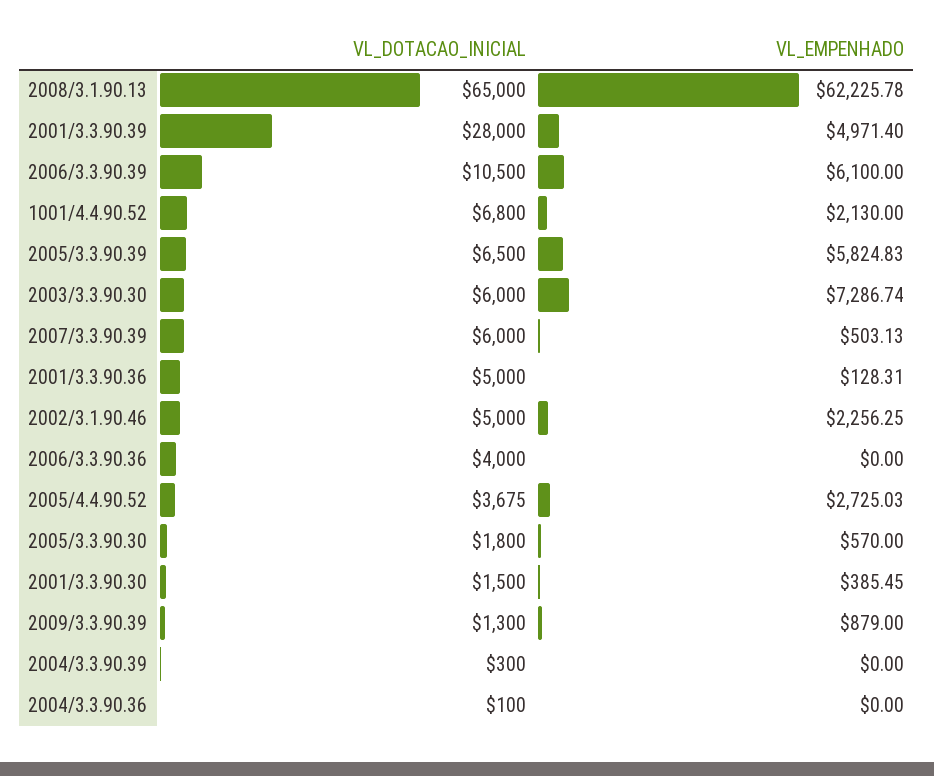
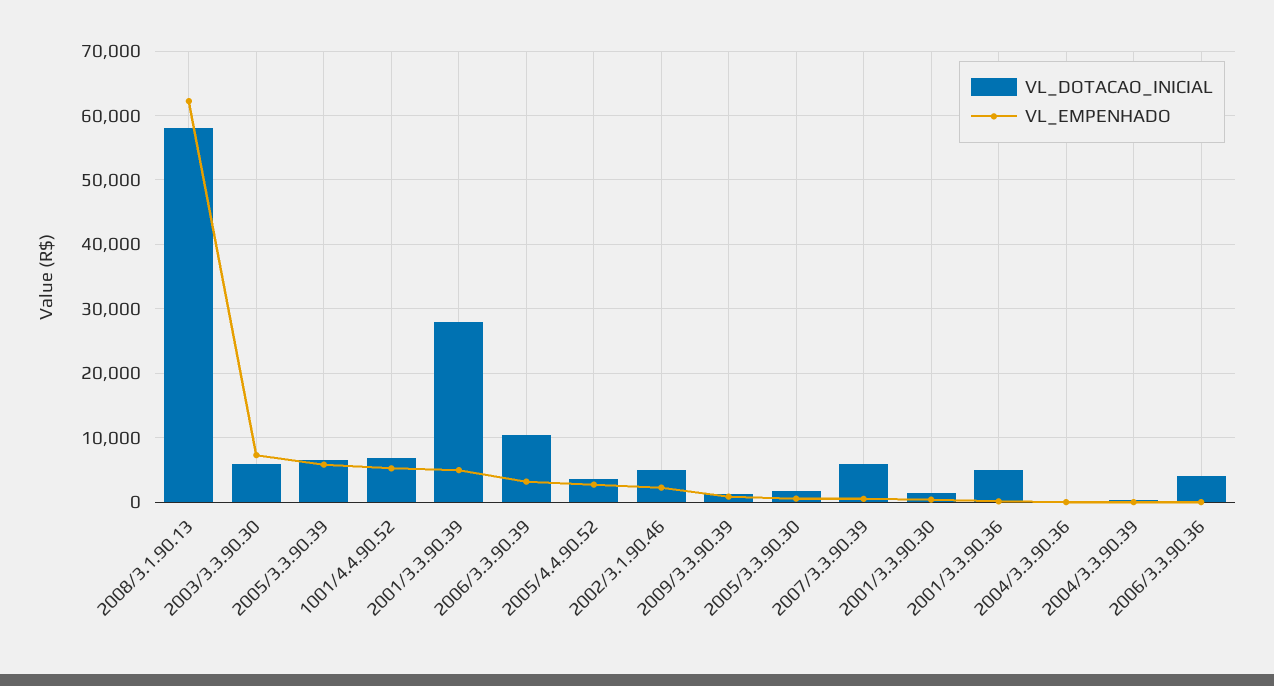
VL_DOTACAO_INICIAL, 2008/3.1.90.13: 65000 -> 58000
VL_EMPENHADO, 2006/3.3.90.39: 6100 -> 3000
VL_EMPENHADO, 1001/4.4.90.52: 2130 -> 5000

